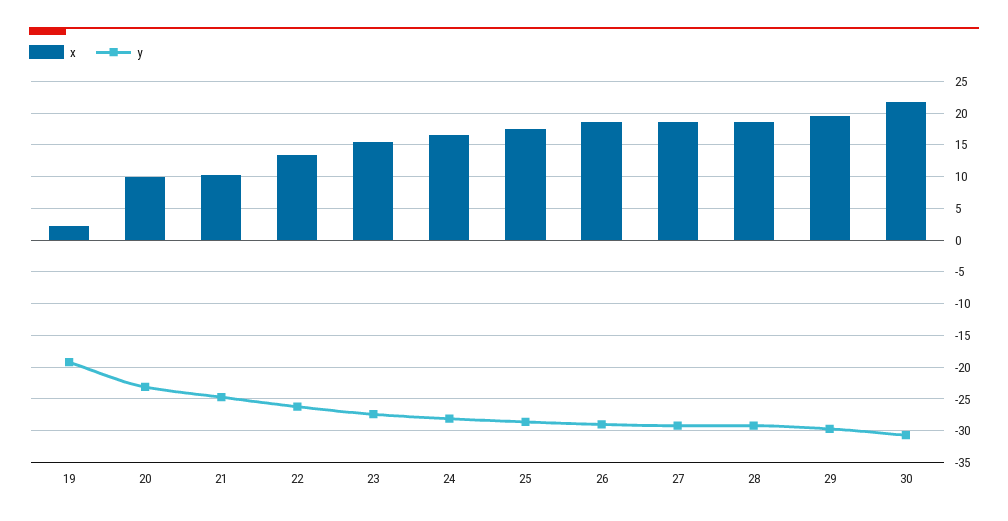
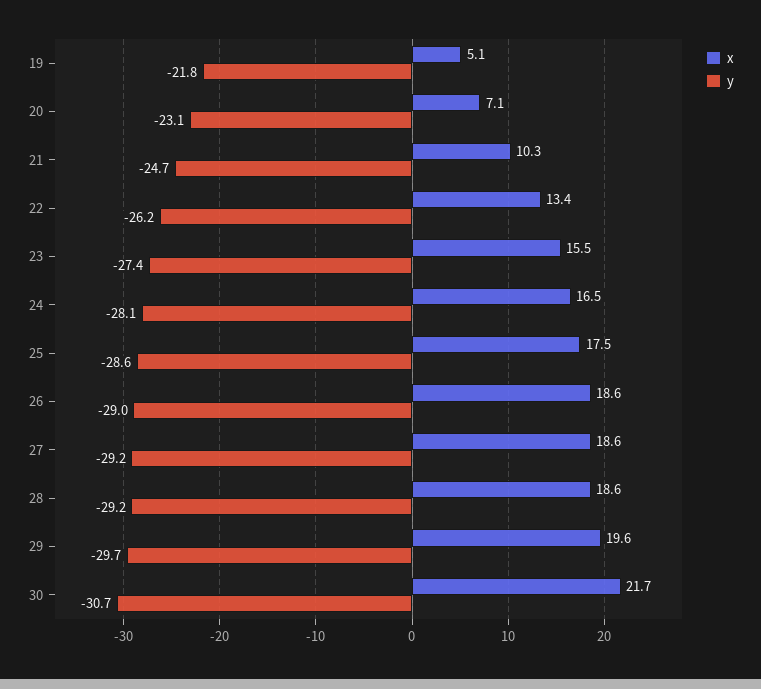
x, 19: 2 -> 5.1
y, 19: -19 -> -21.8
x, 20: 10 -> 7.1

